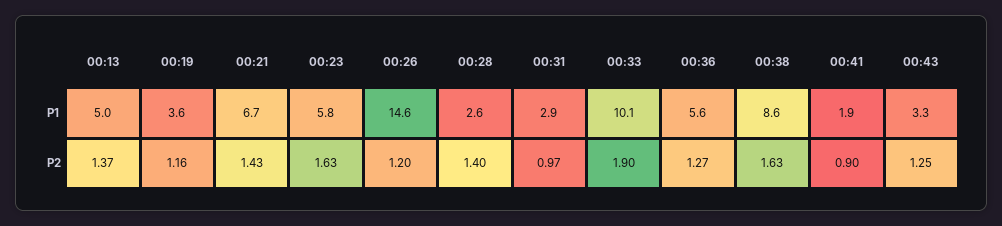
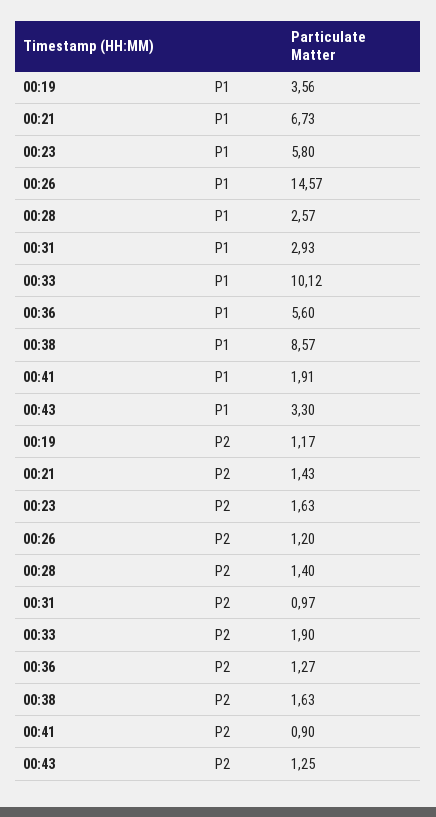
00:13, P1: 5 -> none
00:13, P2: 1.37 -> none
00:19, P2: 1.16 -> 1.17

